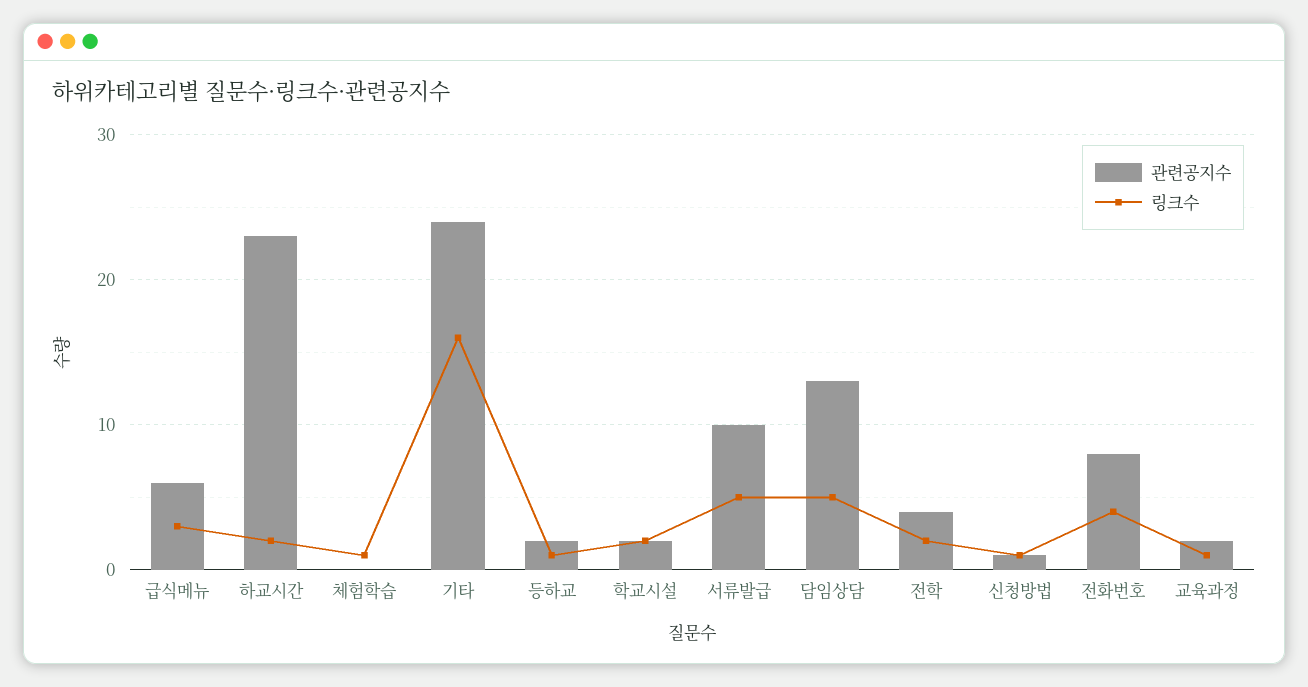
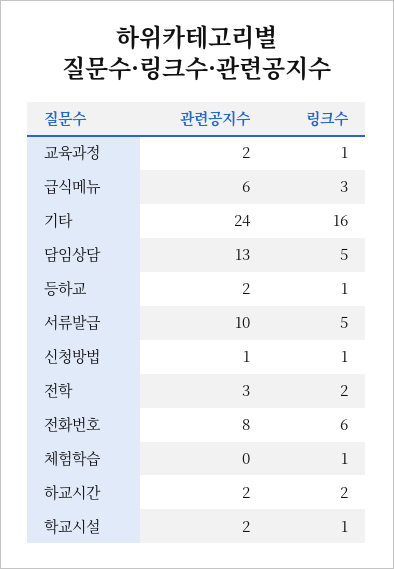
관련공지수, 하교시간: 23 -> 2
링크수, 학교시설: 2 -> 1
관련공지수, 전학: 4 -> 3
링크수, 전화번호: 4 -> 6

